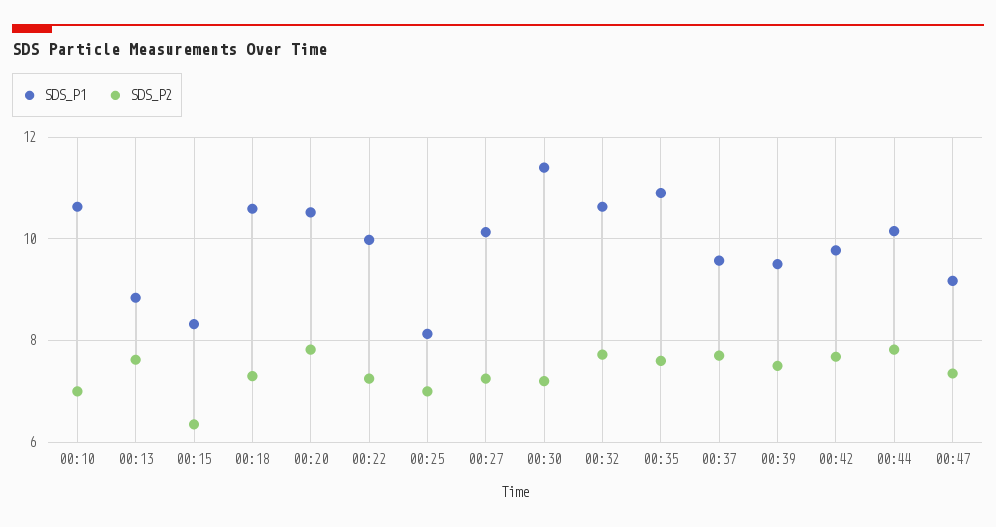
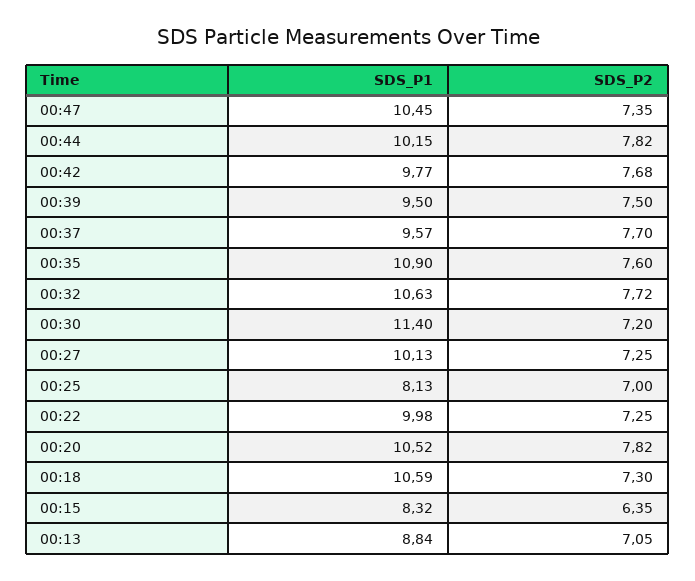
SDS_P1, 00:10: 10.6 -> none
SDS_P2, 00:10: 7 -> none
SDS_P2, 00:13: 7.6 -> 7.05
SDS_P1, 00:47: 9.2 -> 10.45

